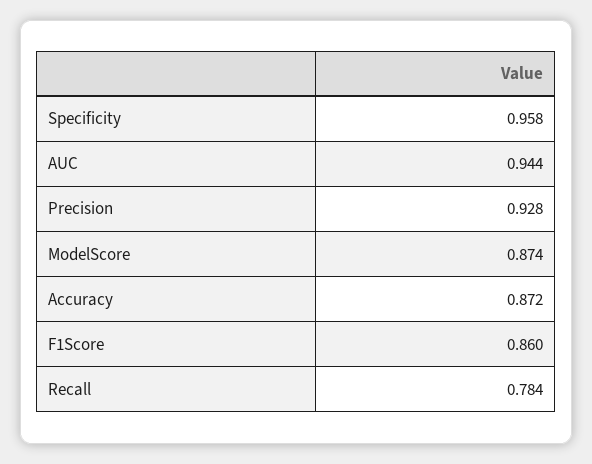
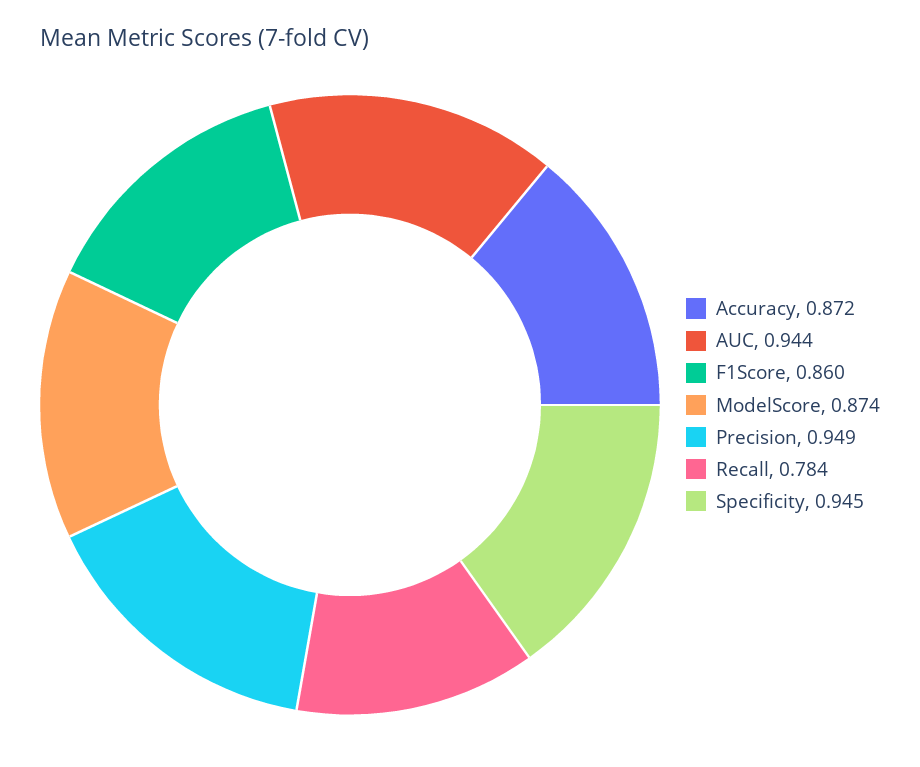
Specificity: 0.958 -> 0.945
Precision: 0.928 -> 0.949

